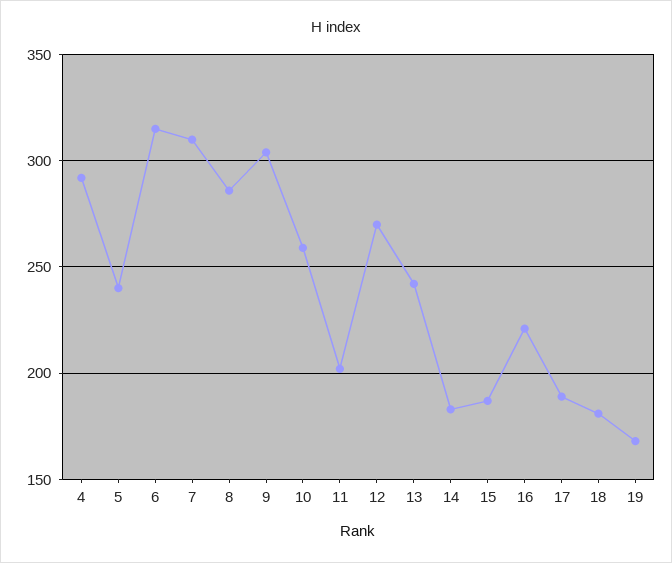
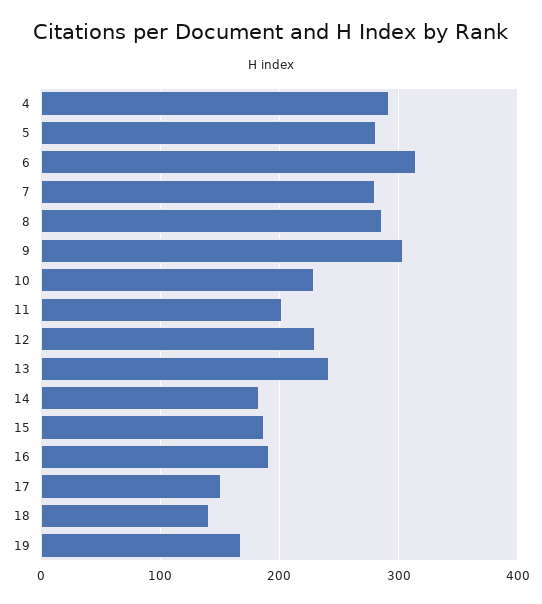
5: 240 -> 280
7: 310 -> 280
10: 260 -> 230
12: 270 -> 230
16: 220 -> 190
17: 190 -> 150
18: 180 -> 140

